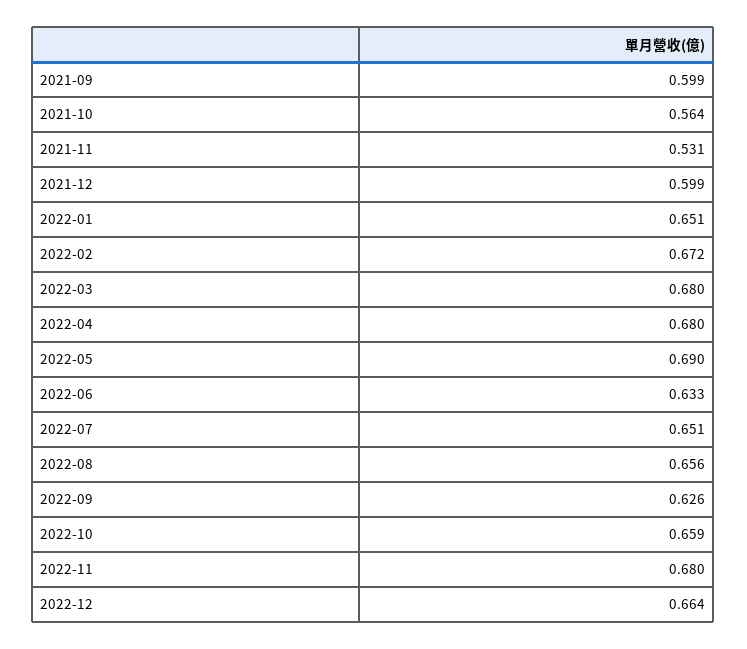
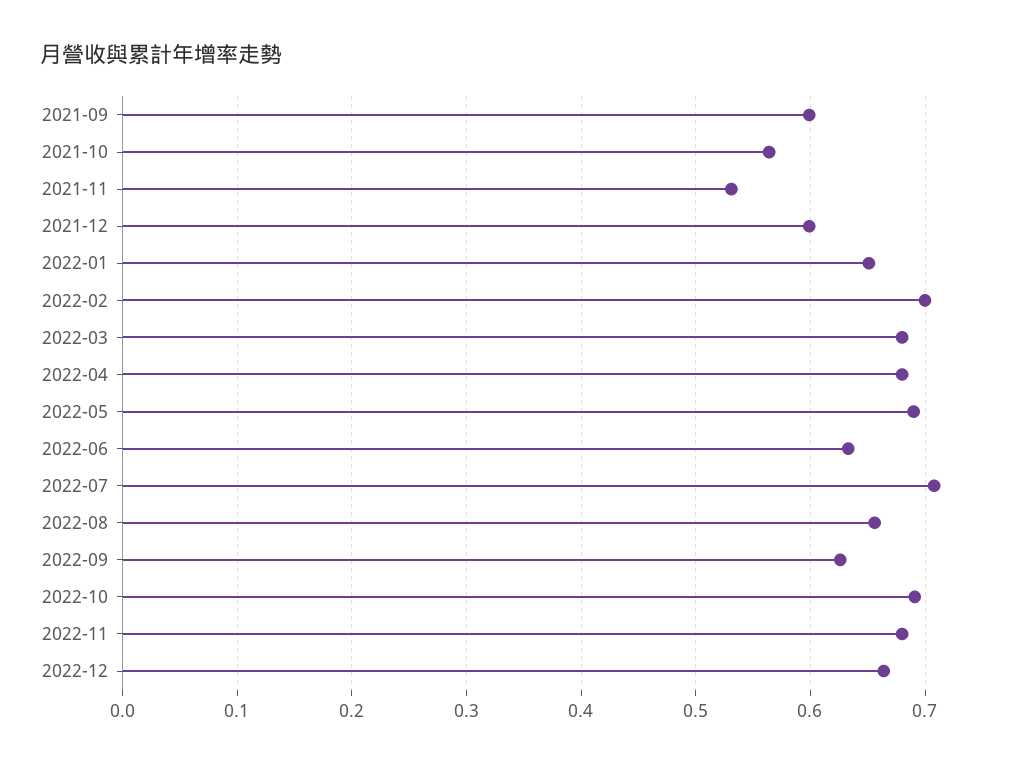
2022-02: 0.672 -> 0.7
2022-07: 0.651 -> 0.71
2022-10: 0.659 -> 0.69

